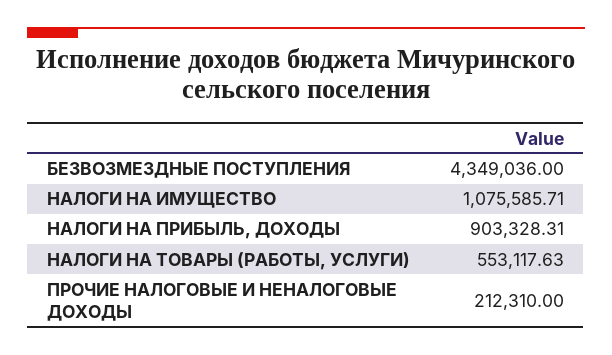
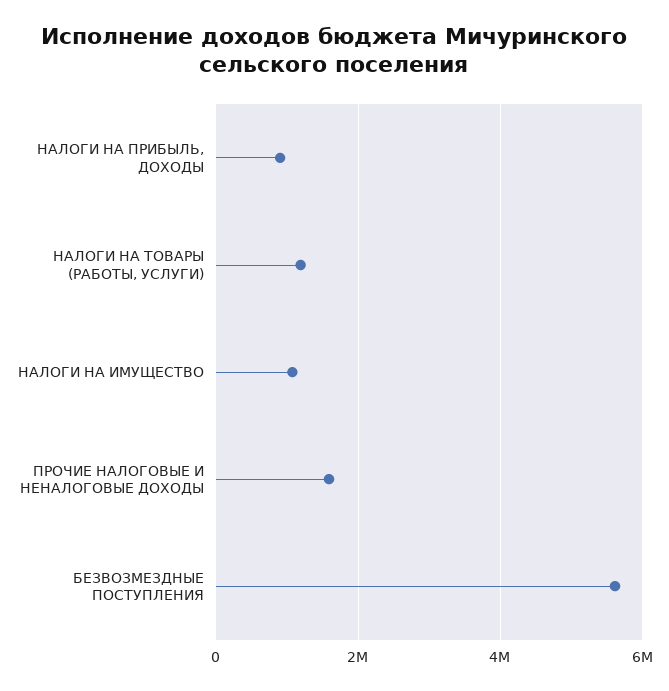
БЕЗВОЗМЕЗДНЫЕ ПОСТУПЛЕНИЯ: 4349036 -> 5600000
НАЛОГИ НА ТОВАРЫ (РАБОТЫ, УСЛУГИ): 553117.63 -> 1200000
ПРОЧИЕ НАЛОГОВЫЕ И НЕНАЛОГОВЫЕ ДОХОДЫ: 212310 -> 1600000

